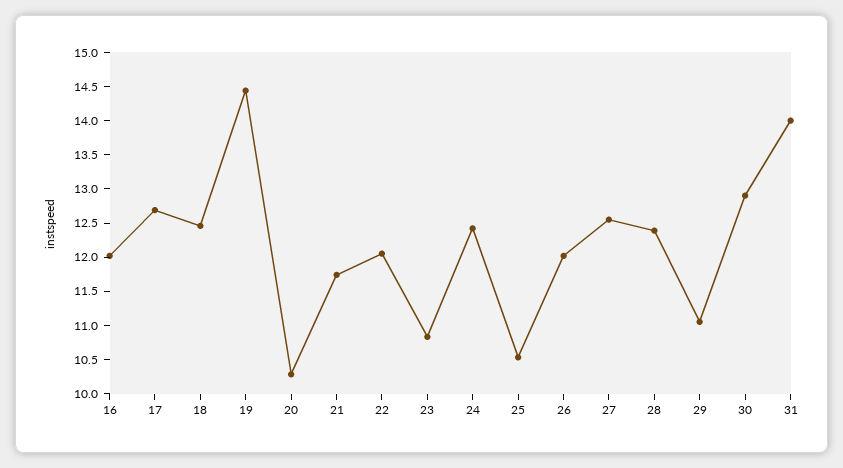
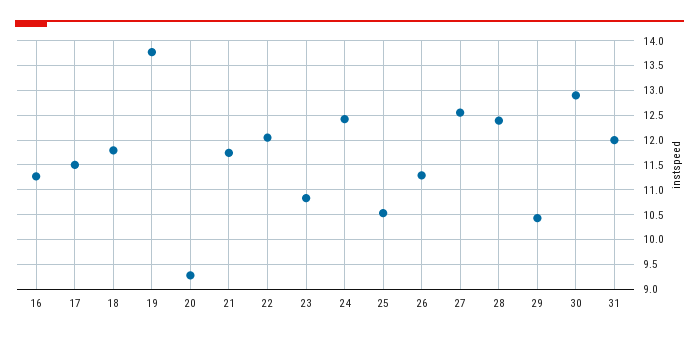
16: 12 -> 11.25
17: 12.75 -> 11.5
18: 12.5 -> 11.75
19: 14.5 -> 13.75
20: 10.25 -> 9.25
26: 12 -> 11.25
29: 11 -> 10.5
31: 14 -> 12

